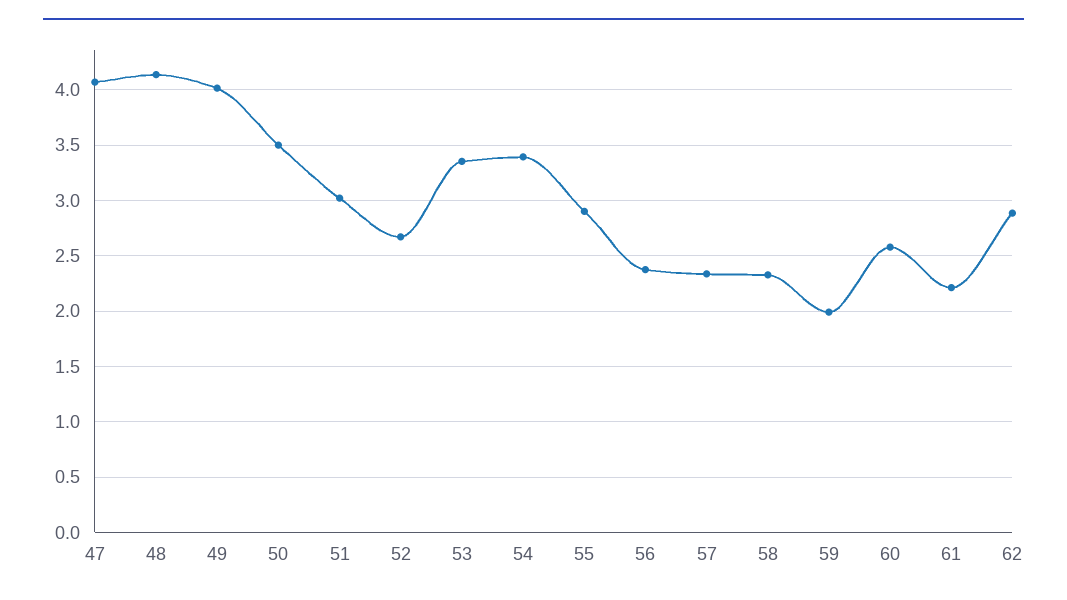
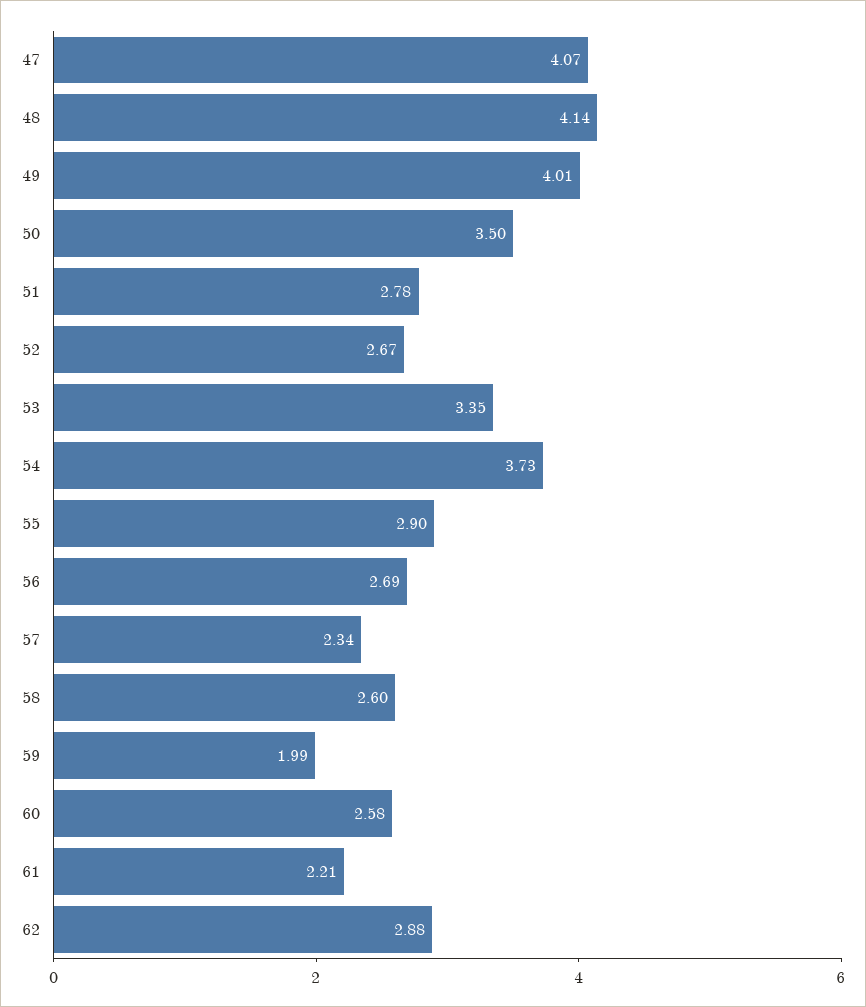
51: 3 -> 2.78
54: 3.4 -> 3.73
56: 2.4 -> 2.69
58: 2.3 -> 2.6

